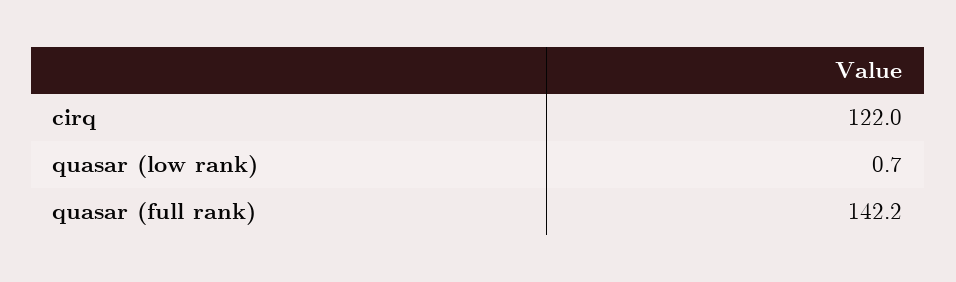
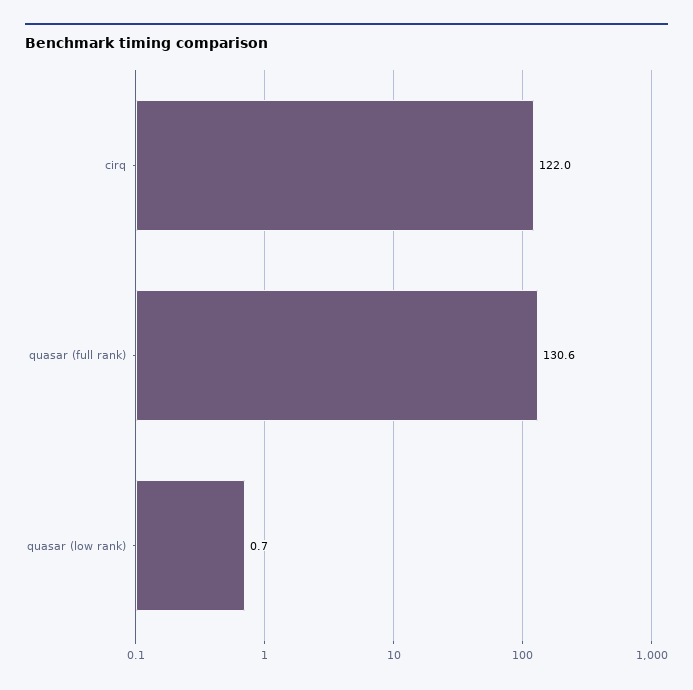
quasar (full rank): 142.2 -> 130.6

